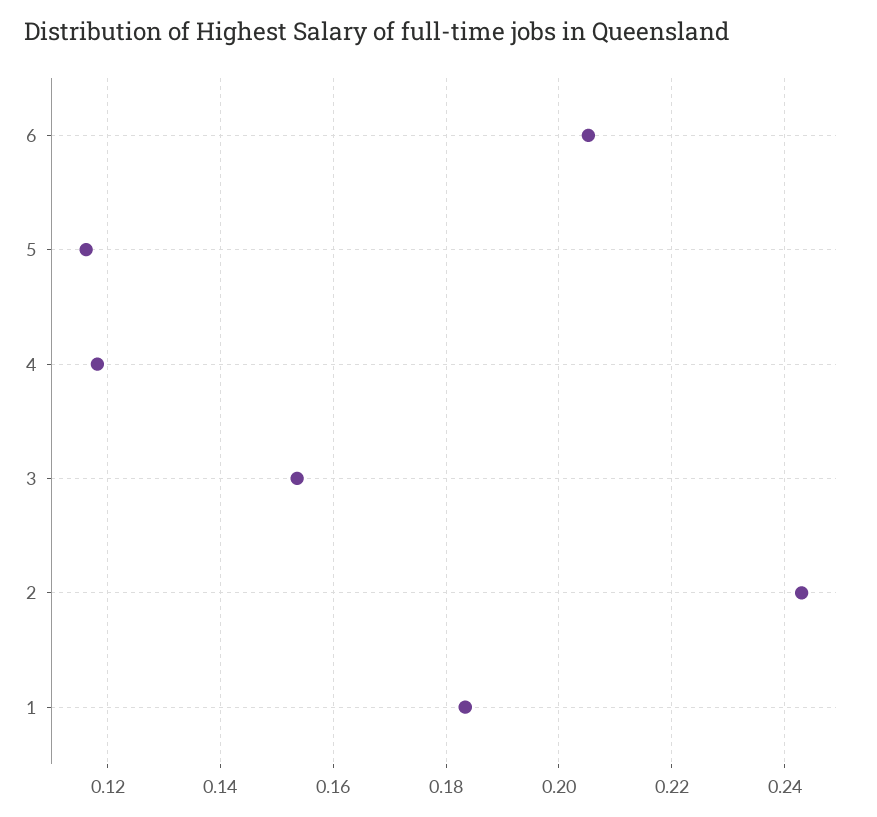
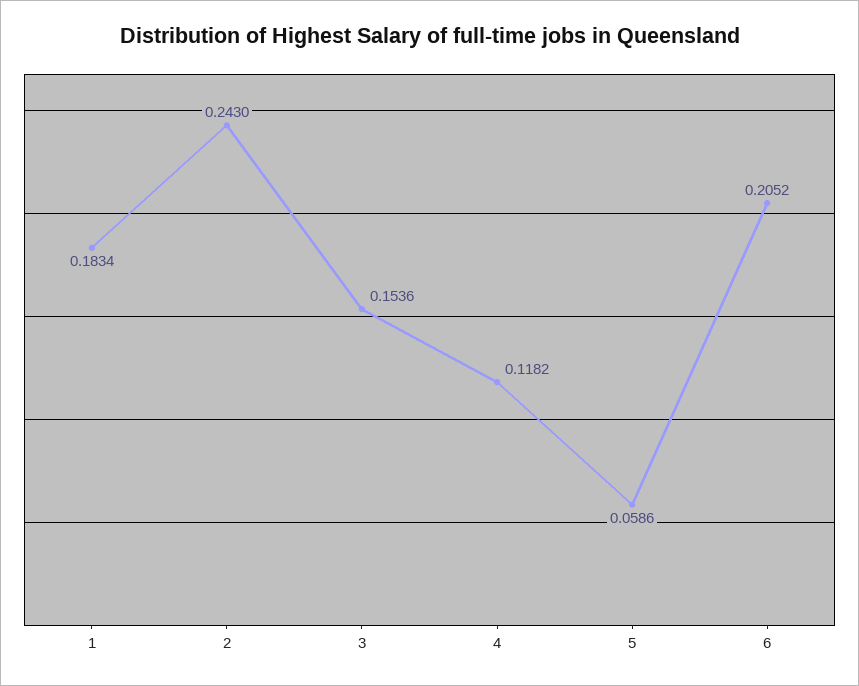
5: 0.116 -> 0.0586

